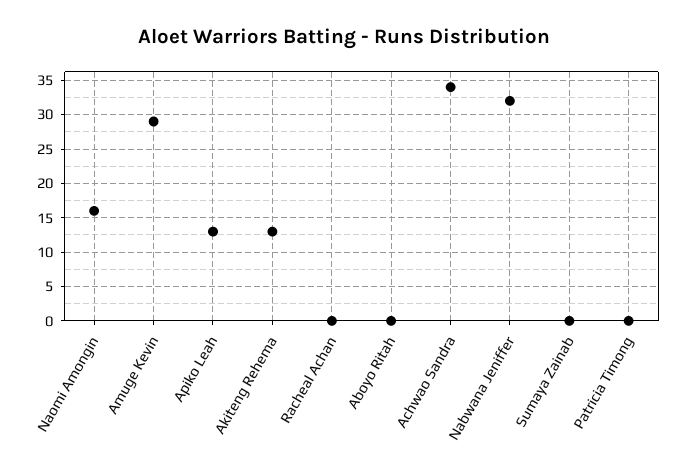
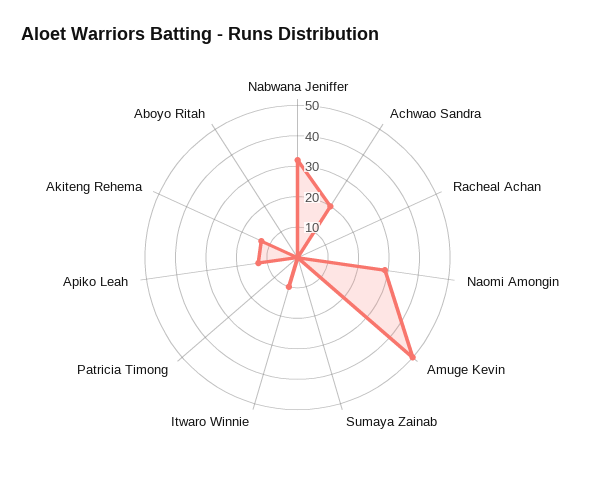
Naomi Amongin: 16 -> 30
Amuge Kevin: 29 -> 50
Achwao Sandra: 34 -> 20
Itwaro Winnie: none -> 10

